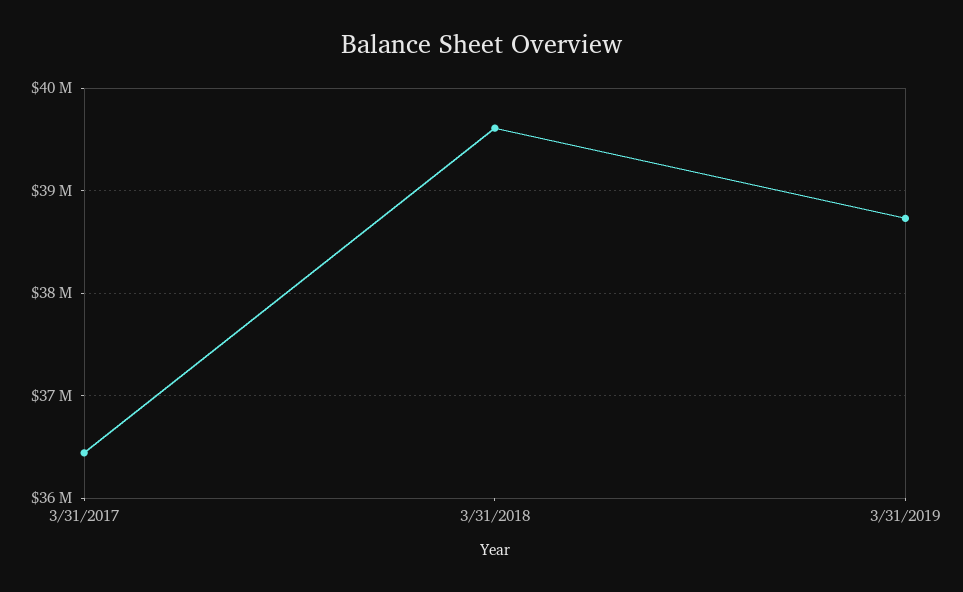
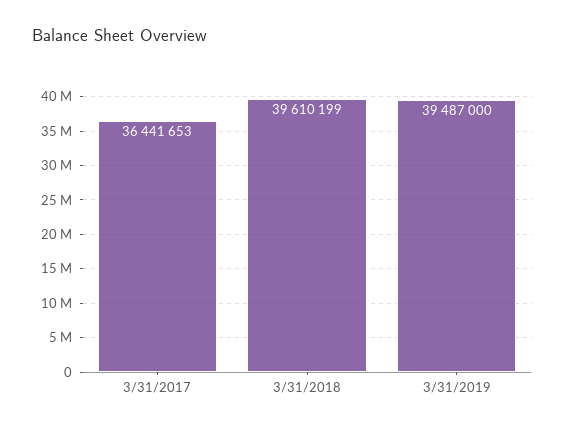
3/31/2019: 38700000 -> 39487000

